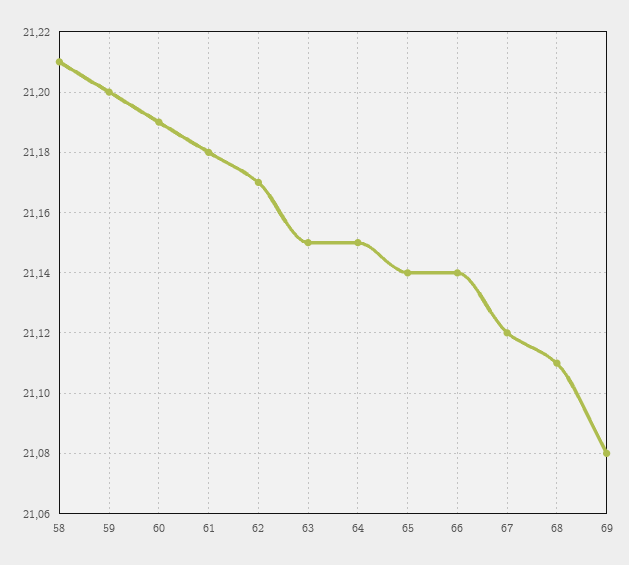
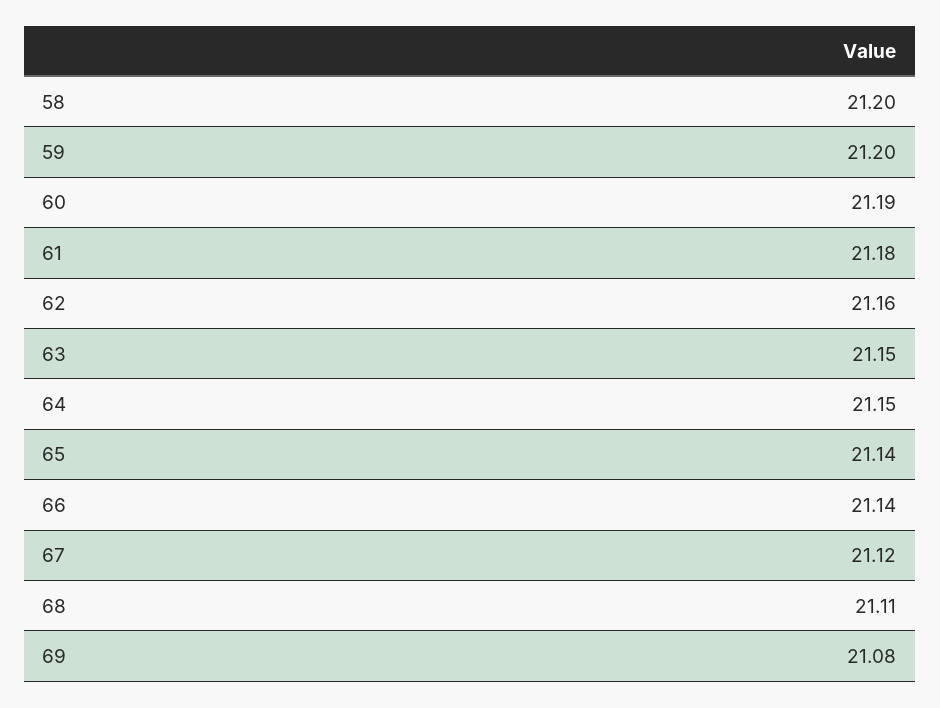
58: 21.21 -> 21.2
62: 21.17 -> 21.16

